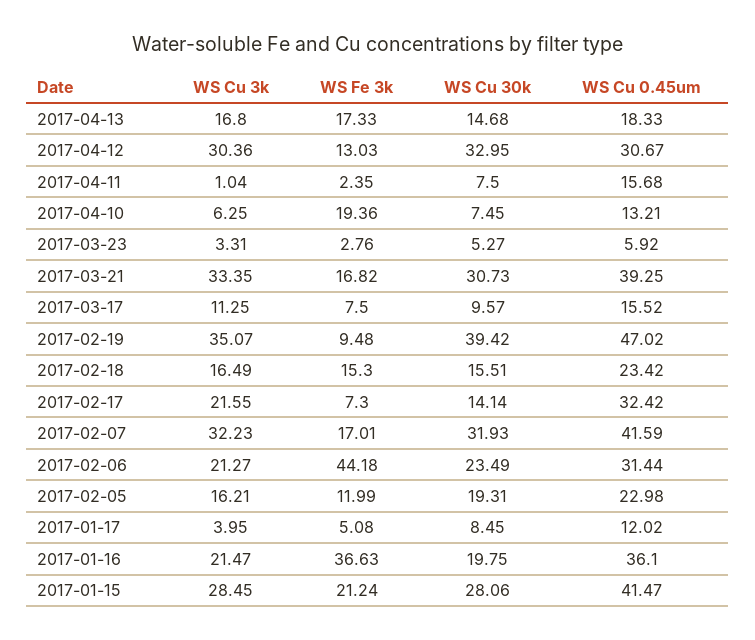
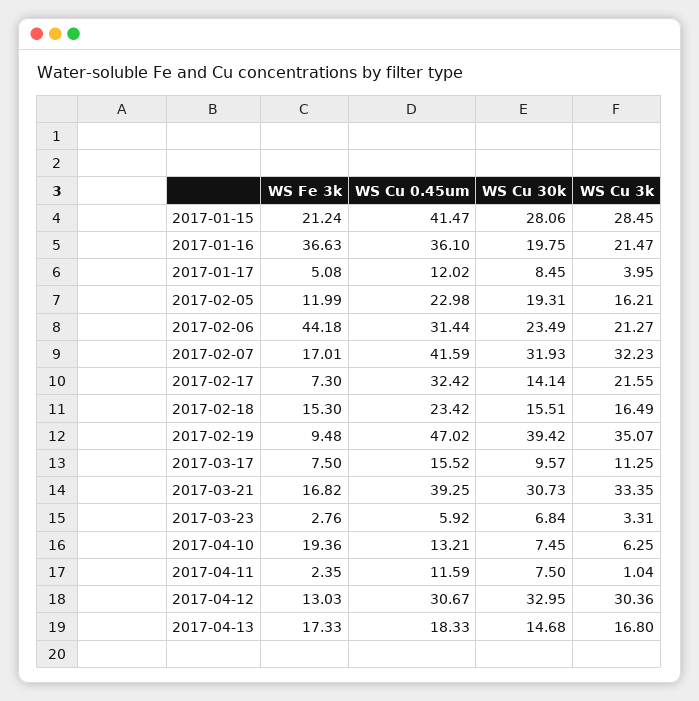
WS Cu 0.45um, 2017-04-11: 15.68 -> 11.59
WS Cu 30k, 2017-03-23: 5.27 -> 6.84

